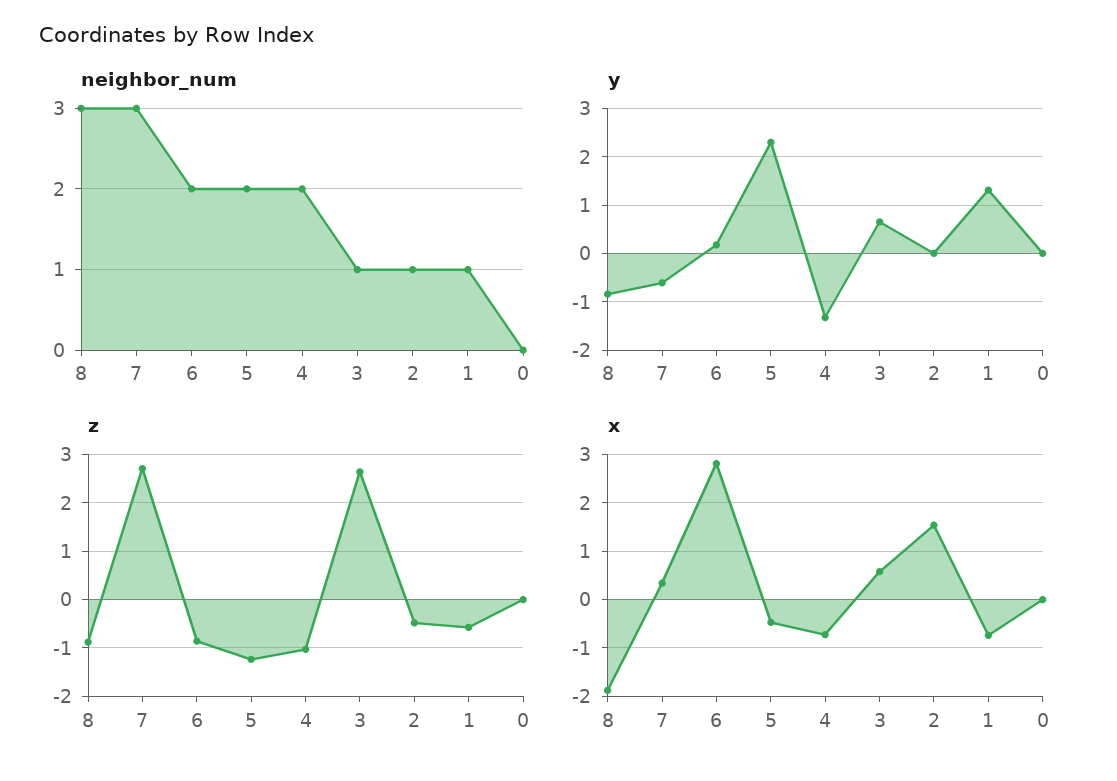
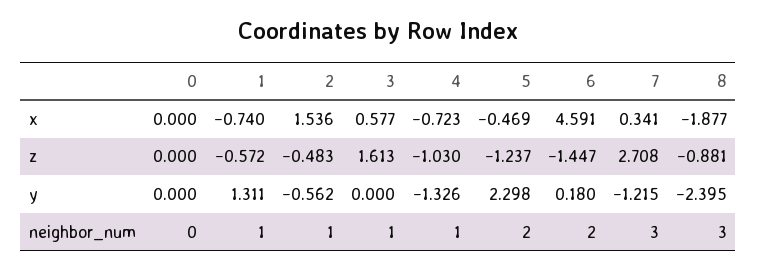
neighbor_num, 4: 2 -> 1
y, 8: -0.8 -> -2.395
y, 7: -0.6 -> -1.215
y, 3: 0.6 -> 0
y, 2: 0 -> -0.562
z, 6: -0.8 -> -1.447
z, 3: 2.6 -> 1.613
x, 6: 2.8 -> 4.591

